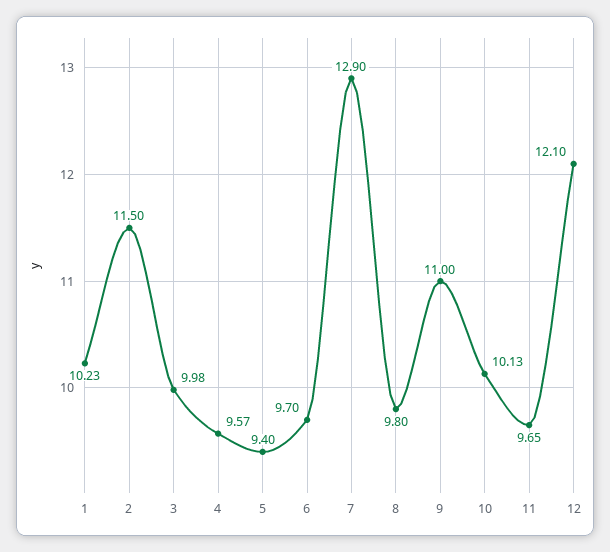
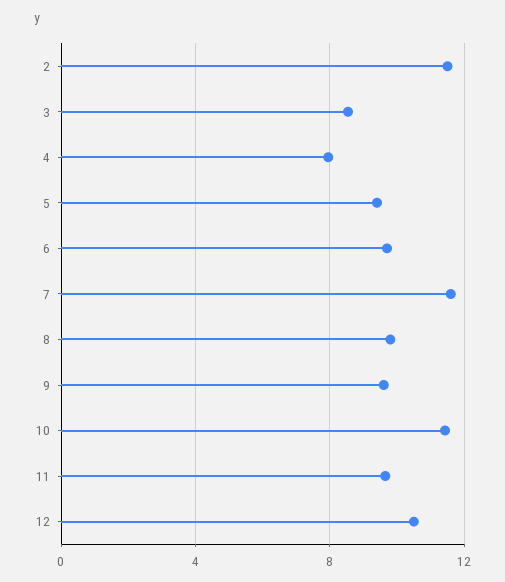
1: 10.23 -> none
3: 9.98 -> 8.5
4: 9.57 -> 8
7: 12.9 -> 11.5
9: 11 -> 9.5
10: 10.13 -> 11.5
12: 12.1 -> 10.5

